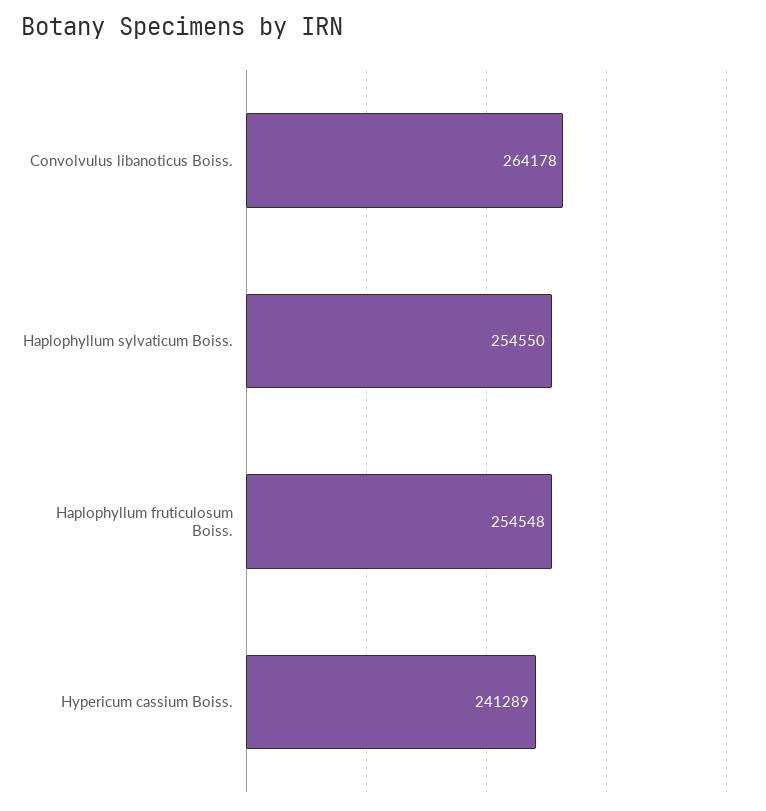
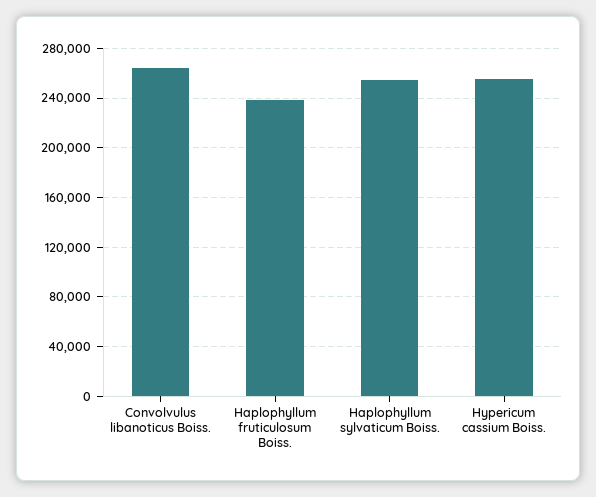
Haplophyllum fruticulosum Boiss.: 254548 -> 240000
Hypericum cassium Boiss.: 241289 -> 255000

